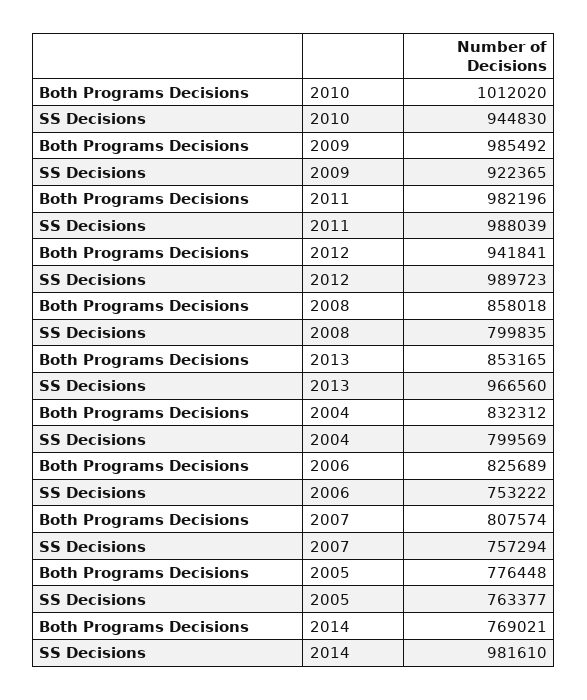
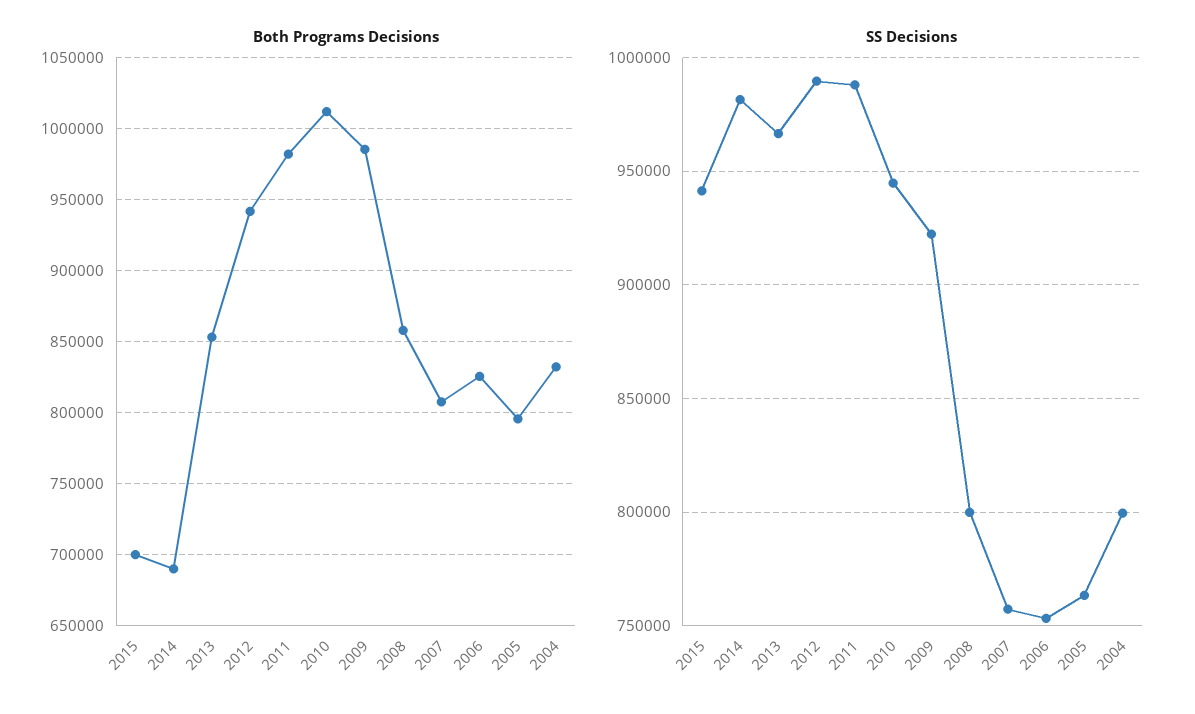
Both Programs Decisions, 2005: 776448 -> 795000
Both Programs Decisions, 2014: 769021 -> 690000
Both Programs Decisions, 2015: none -> 700000
SS Decisions, 2015: none -> 940000

